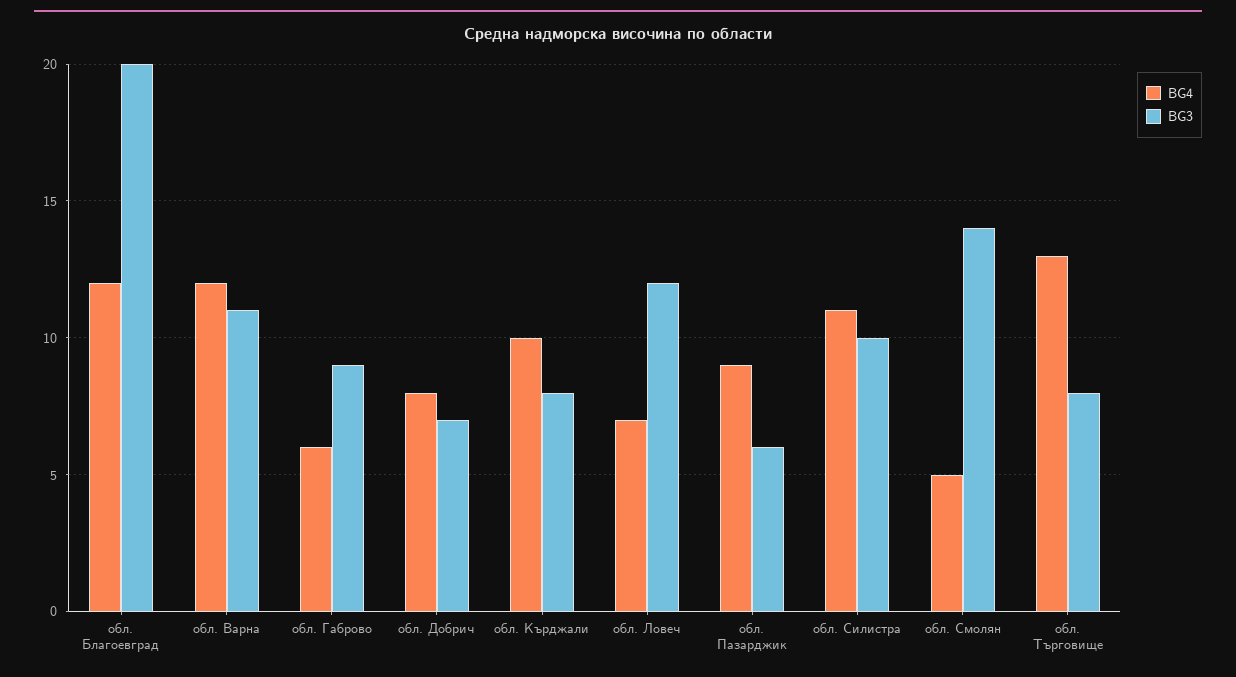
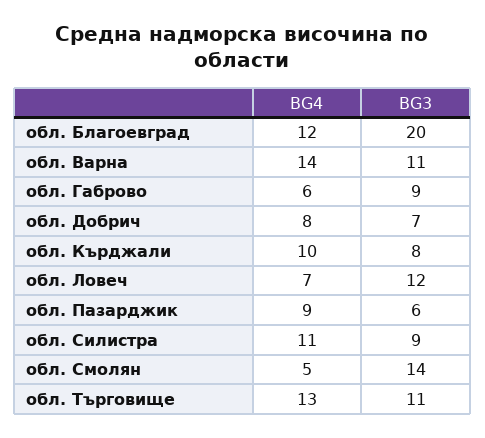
BG4, обл. Варна: 12 -> 14
BG3, обл. Силистра: 10 -> 9
BG3, обл. Търговище: 8 -> 11

